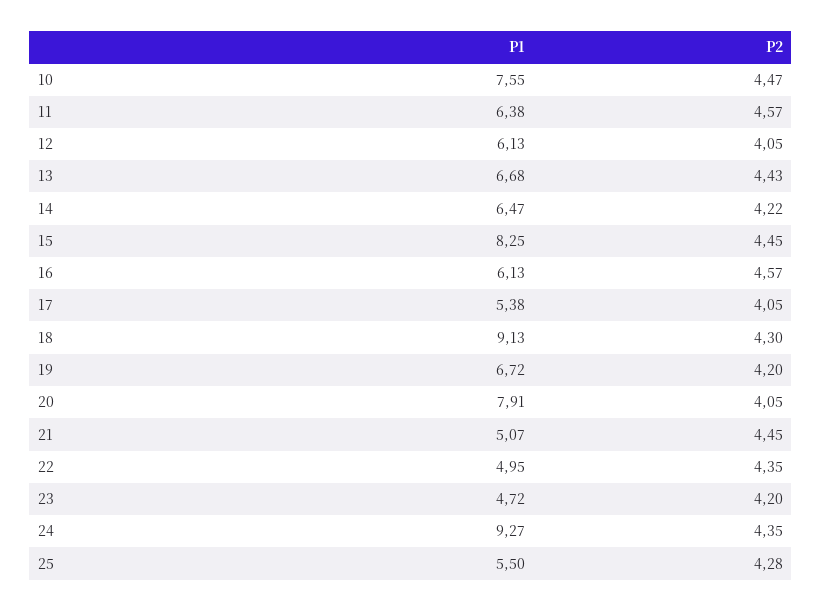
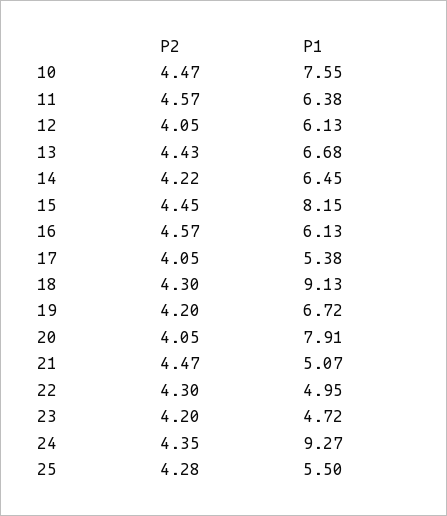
P1, 14: 6.47 -> 6.45
P1, 15: 8.25 -> 8.15
P2, 21: 4.45 -> 4.47
P2, 22: 4.35 -> 4.3

